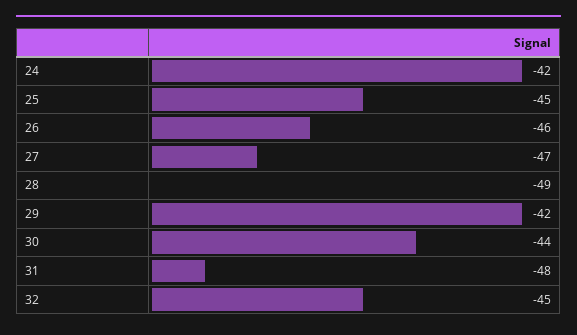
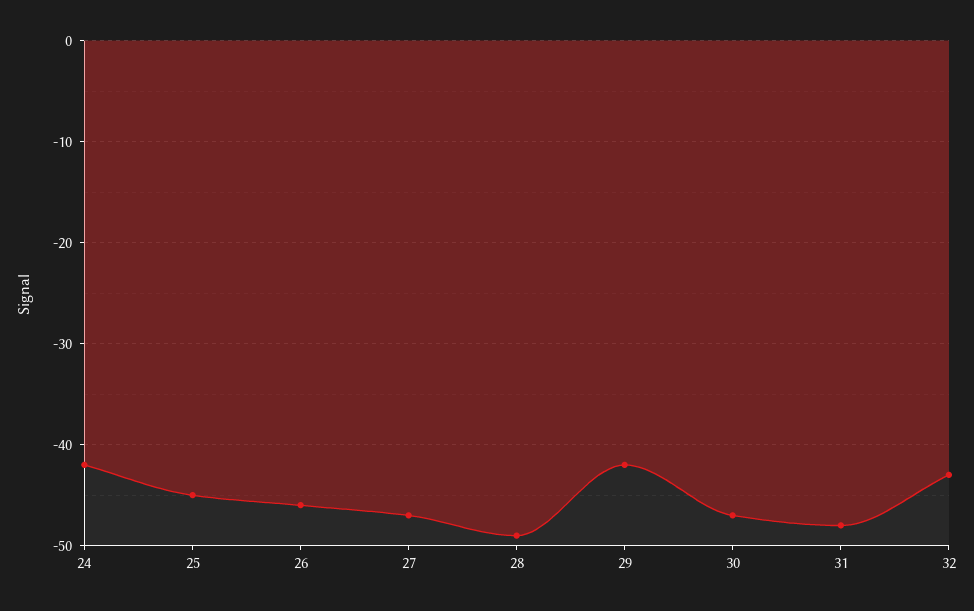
30: -44 -> -47
32: -45 -> -43

